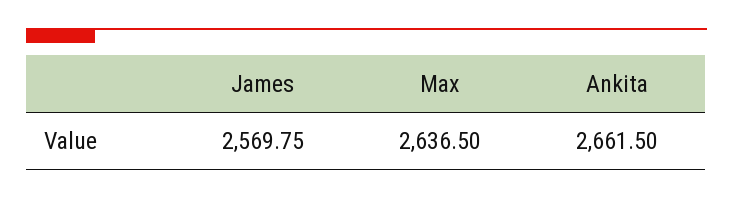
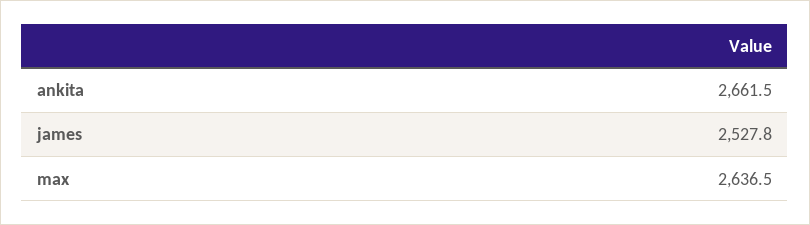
James: 2569.75 -> 2527.8

